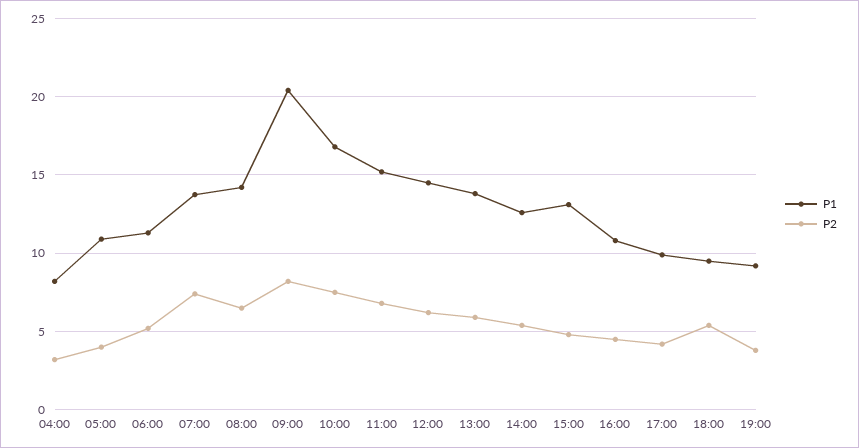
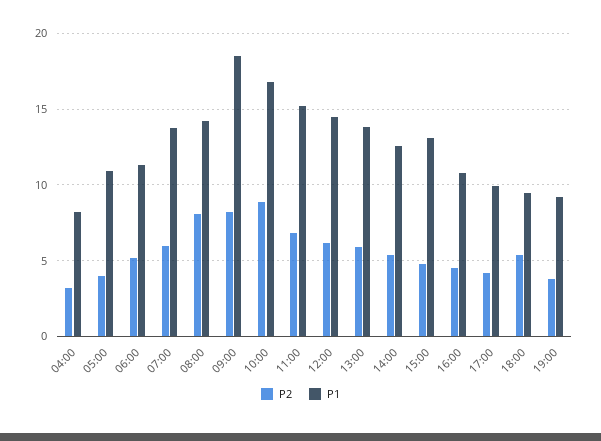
P2, 07:00: 7.5 -> 6
P2, 08:00: 6.5 -> 8
P1, 09:00: 20.5 -> 18.5
P2, 10:00: 7.5 -> 9

